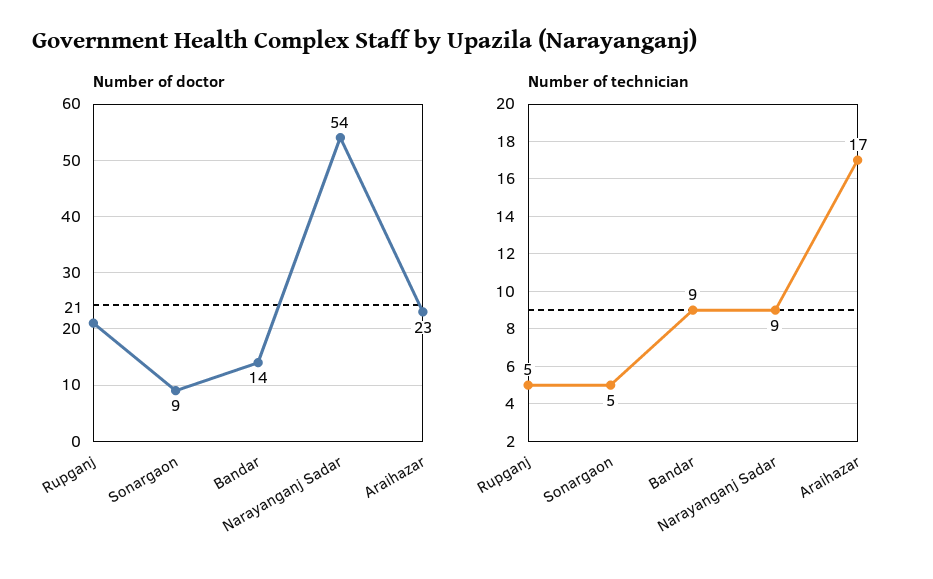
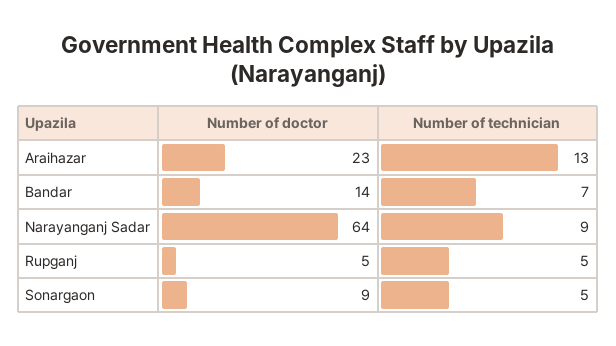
Number of doctor, Rupganj: 21 -> 5
Number of doctor, Narayanganj Sadar: 54 -> 64
Number of technician, Bandar: 9 -> 7
Number of technician, Araihazar: 17 -> 13

